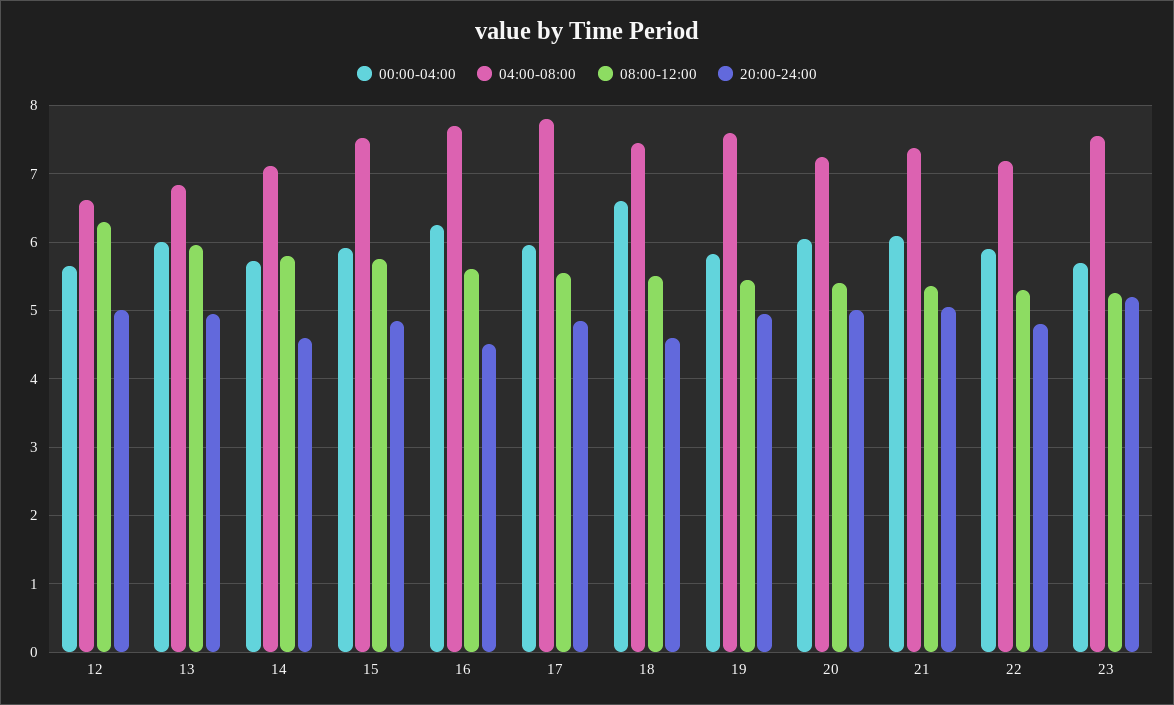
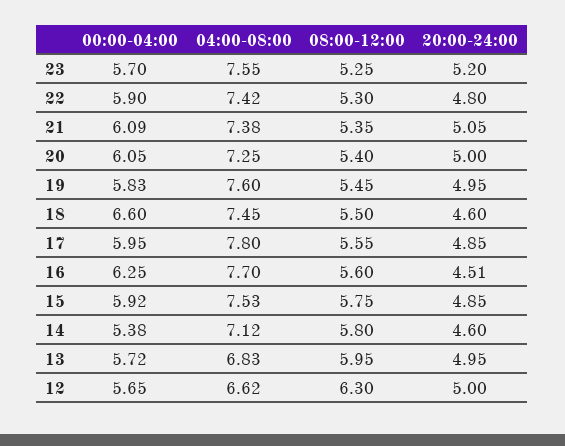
00:00-04:00, 13: 6 -> 5.72
00:00-04:00, 14: 5.7 -> 5.38
04:00-08:00, 22: 7.2 -> 7.42

